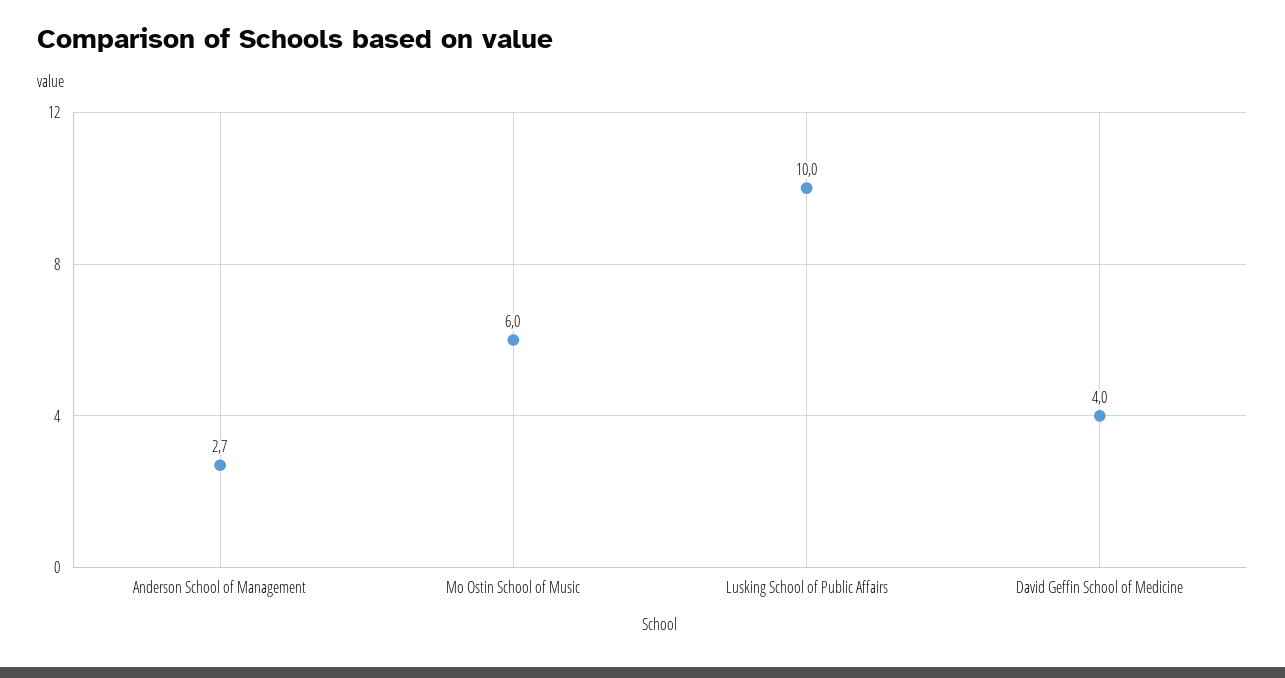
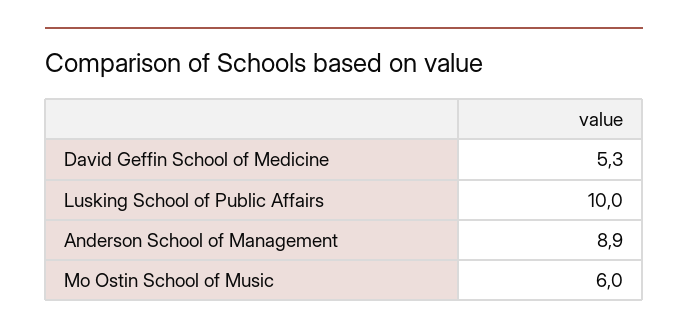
Anderson School of Management: 2.7 -> 8.9
David Geffin School of Medicine: 4 -> 5.3

